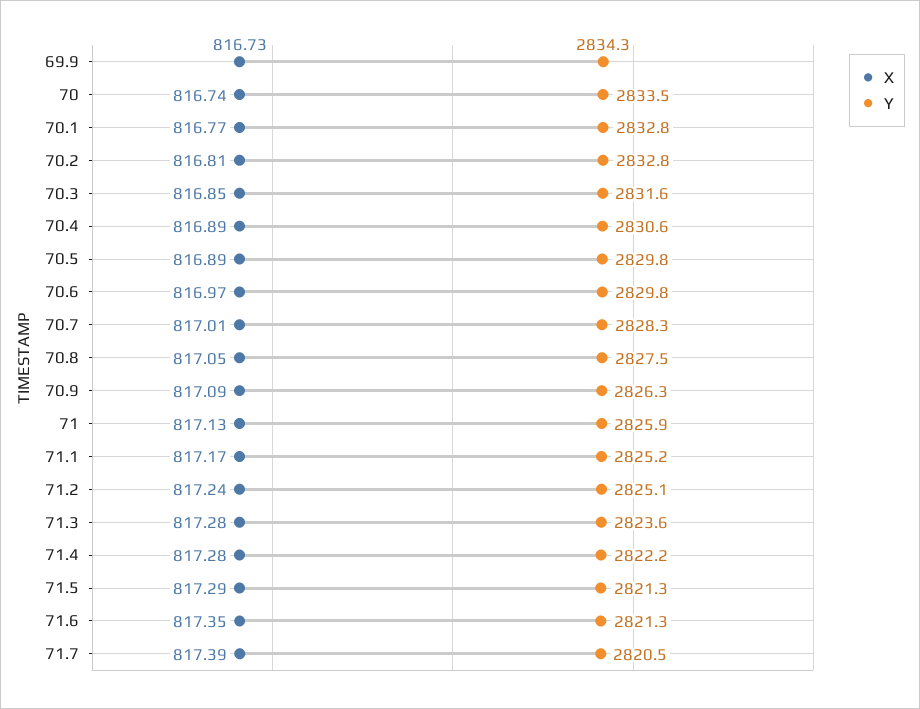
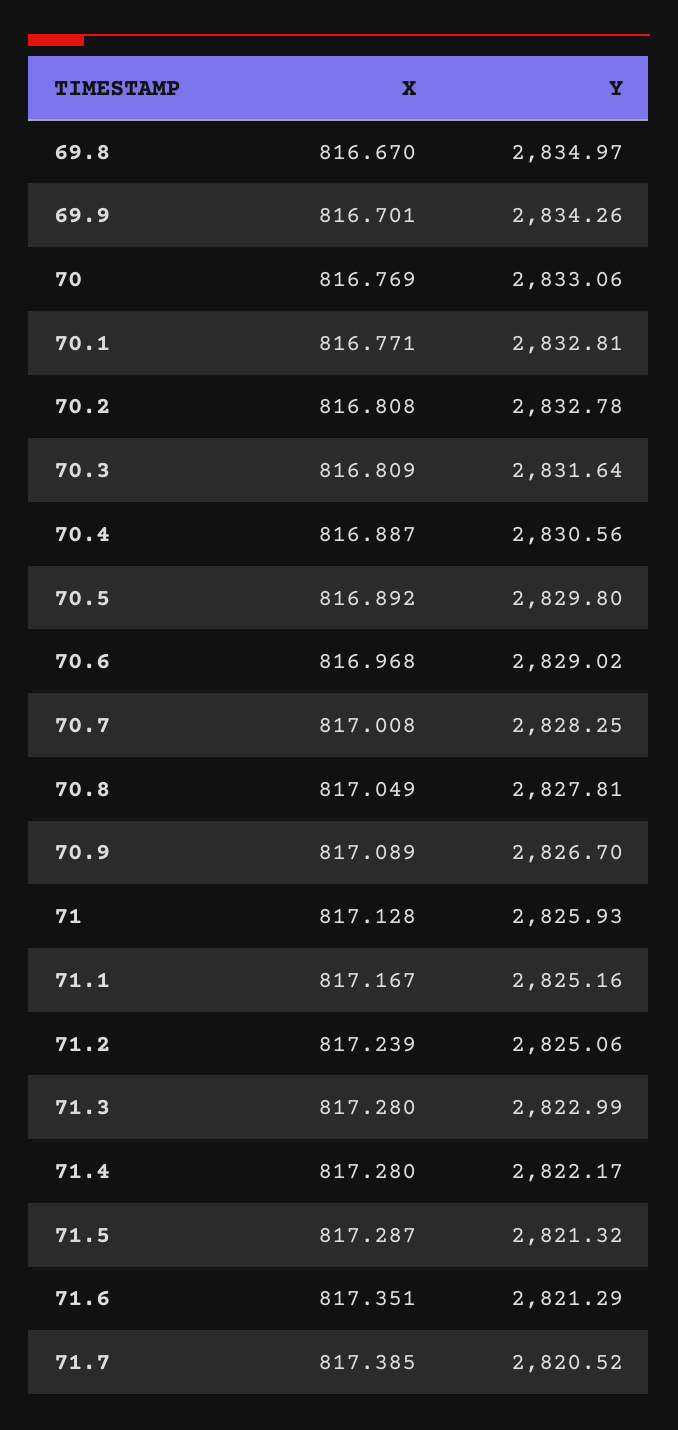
X, 69.9: 816.73 -> 816.701
X, 70: 816.74 -> 816.769
Y, 70: 2833.5 -> 2833.06
X, 70.3: 816.85 -> 816.809
Y, 70.6: 2829.8 -> 2829.02
Y, 70.8: 2827.5 -> 2827.81
Y, 70.9: 2826.3 -> 2826.7
Y, 71.3: 2823.6 -> 2822.99
X, 69.8: none -> 816.67
Y, 69.8: none -> 2834.97

